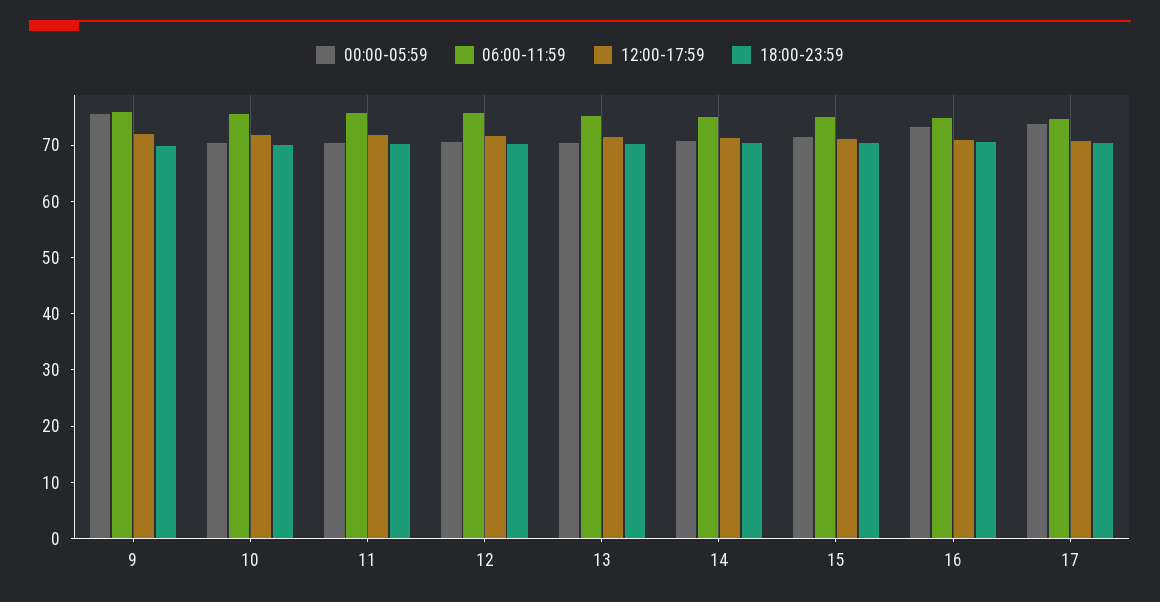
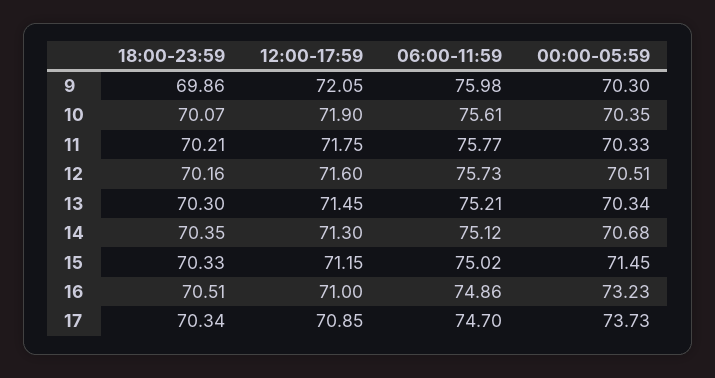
00:00-05:59, 9: 76 -> 70.3

